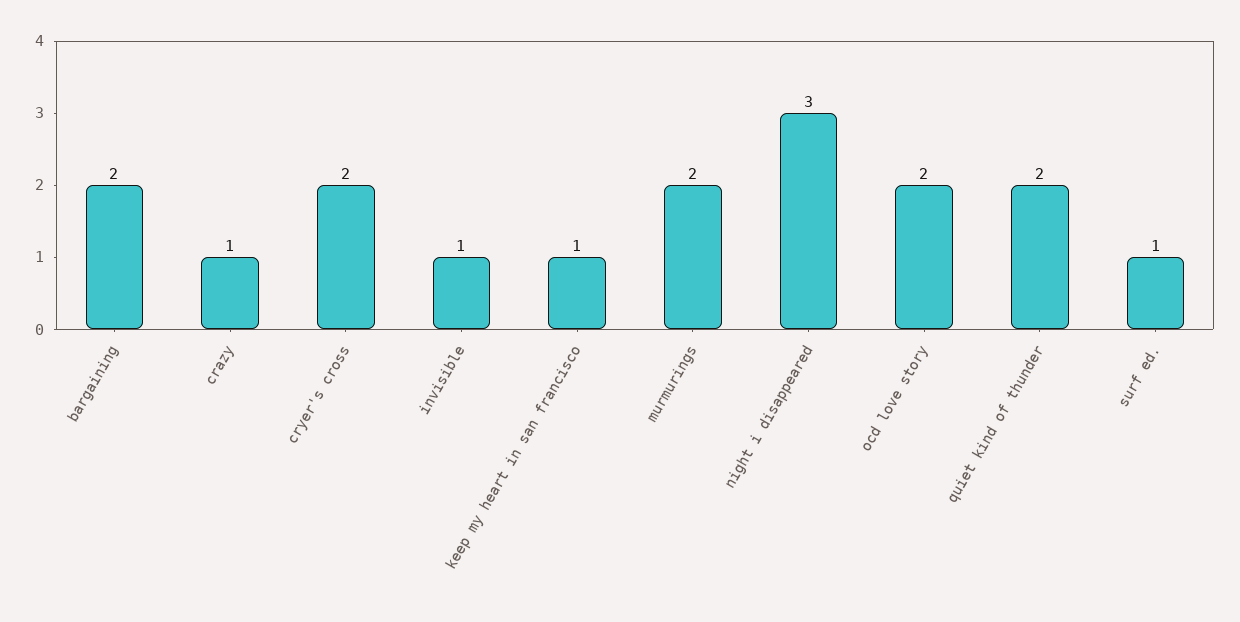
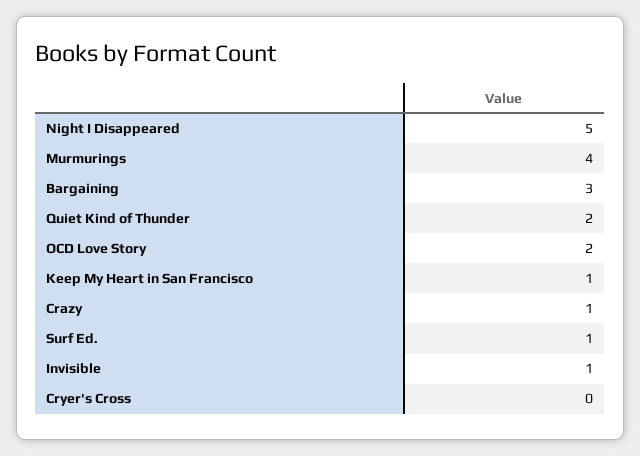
bargaining: 2 -> 3
cryer's cross: 2 -> 0
murmurings: 2 -> 4
night i disappeared: 3 -> 5

